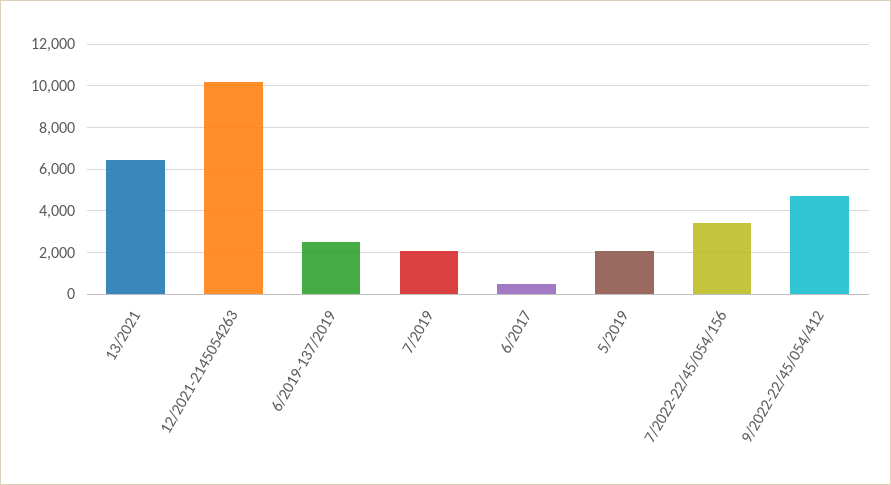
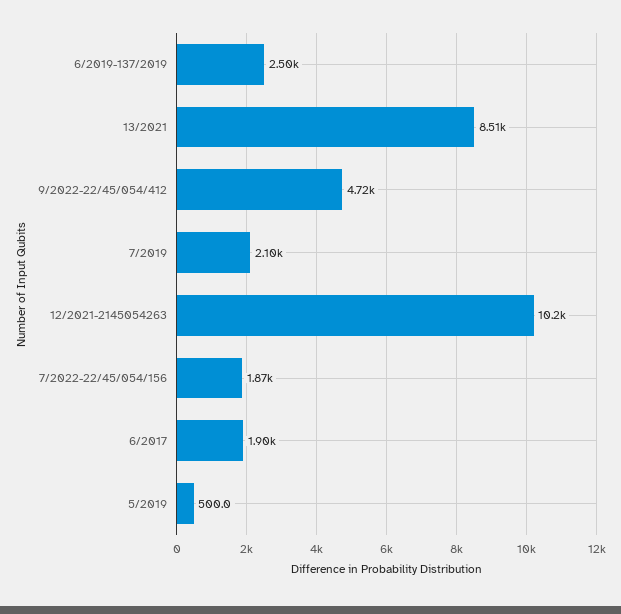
13/2021: 6500 -> 8510
6/2017: 500 -> 1900
5/2019: 2000 -> 500
7/2022-22/45/054/156: 3500 -> 1870

